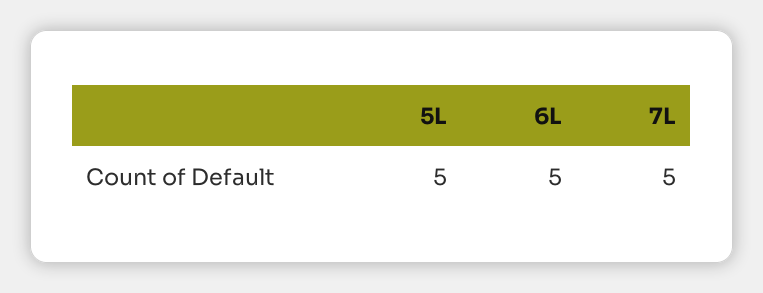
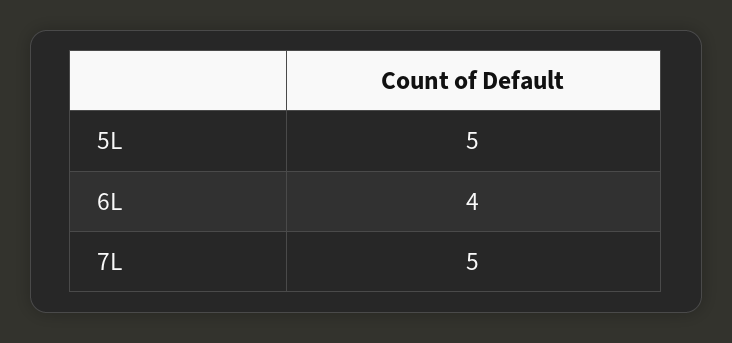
6L: 5 -> 4

